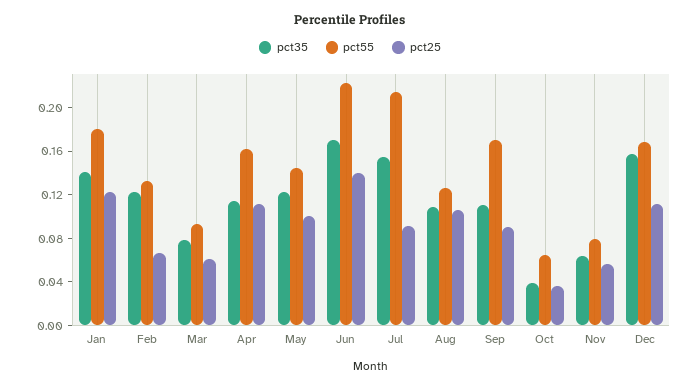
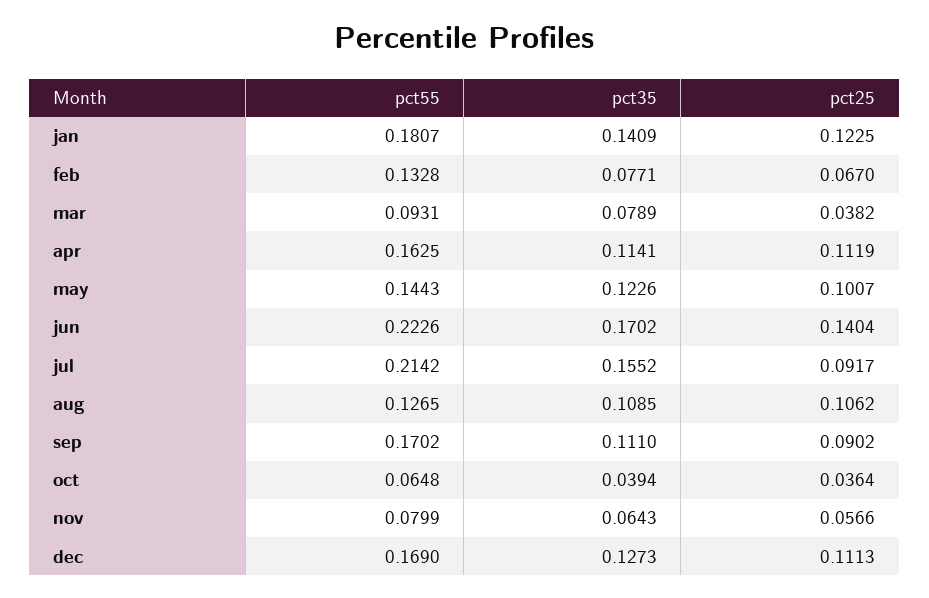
pct35, Feb: 0.12 -> 0.0771
pct25, Mar: 0.06 -> 0.0382
pct35, Dec: 0.16 -> 0.1273

